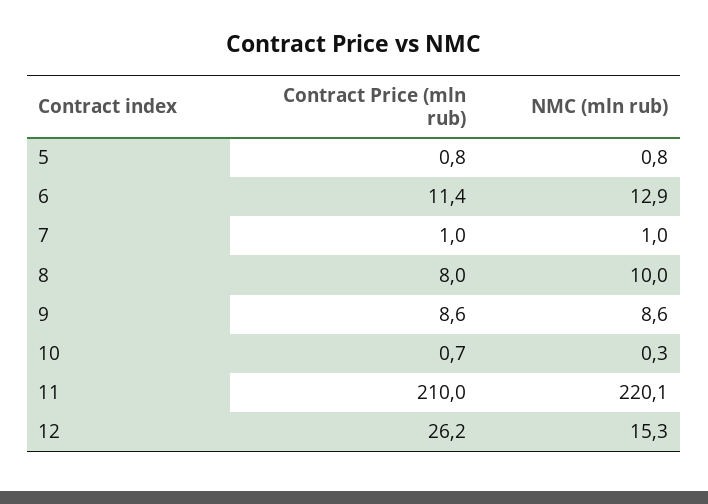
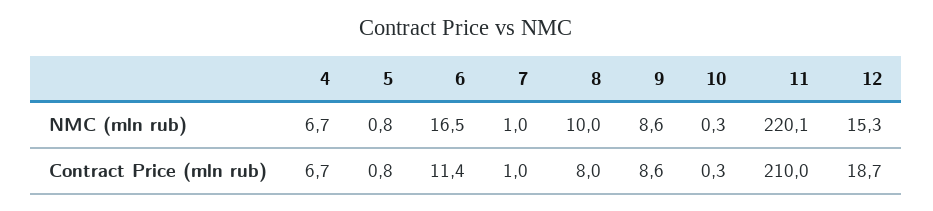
NMC (mln rub), 6: 12.9 -> 16.5
Contract Price (mln rub), 10: 0.7 -> 0.3
Contract Price (mln rub), 12: 26.2 -> 18.7
NMC (mln rub), 4: none -> 6.7
Contract Price (mln rub), 4: none -> 6.7

